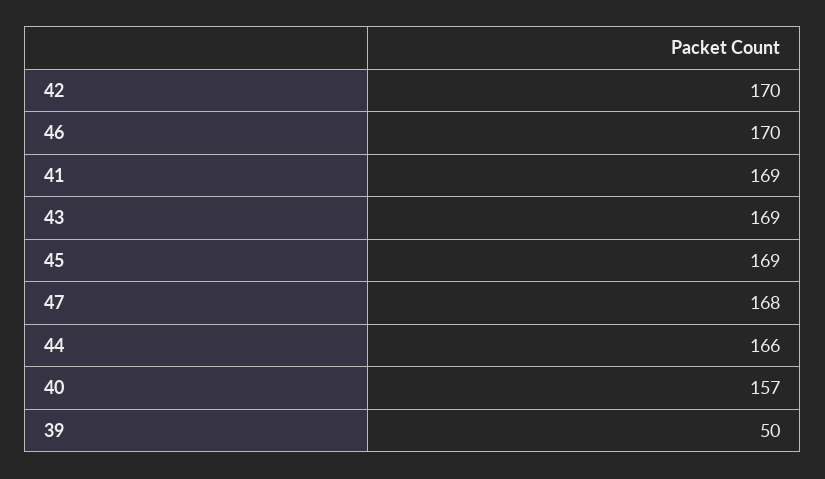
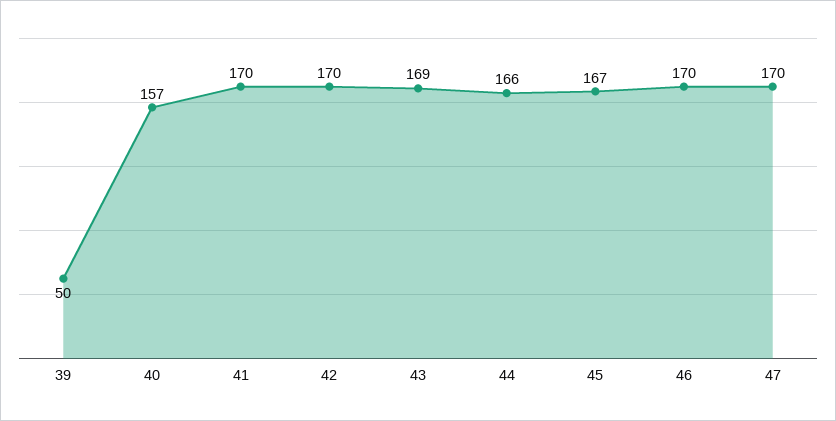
41: 169 -> 170
45: 169 -> 167
47: 168 -> 170

